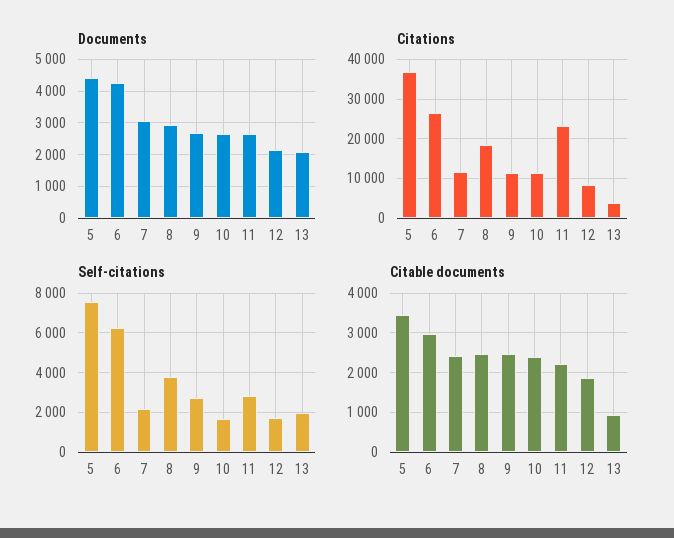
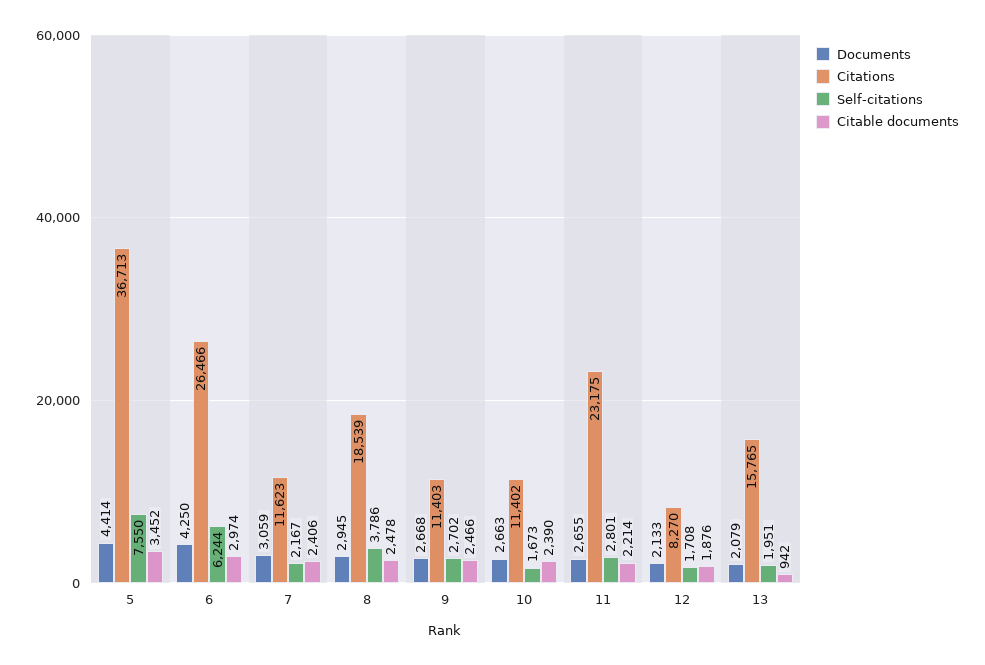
Citations, 13: 4000 -> 15765

